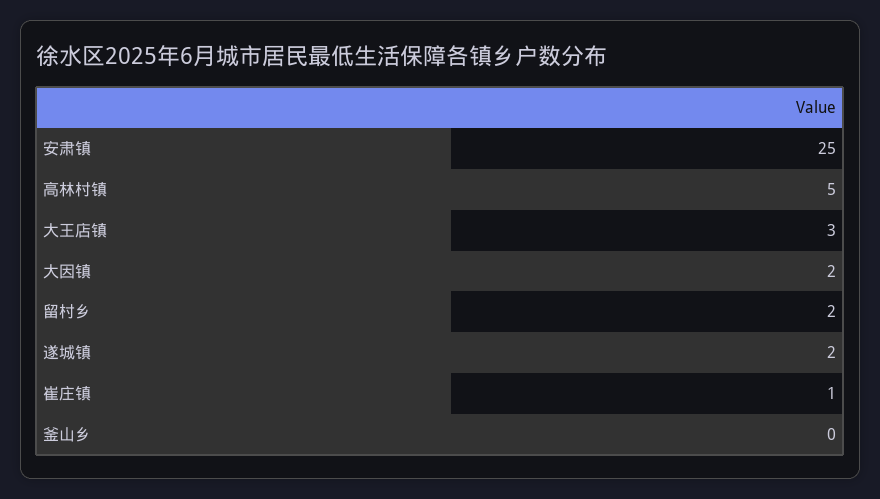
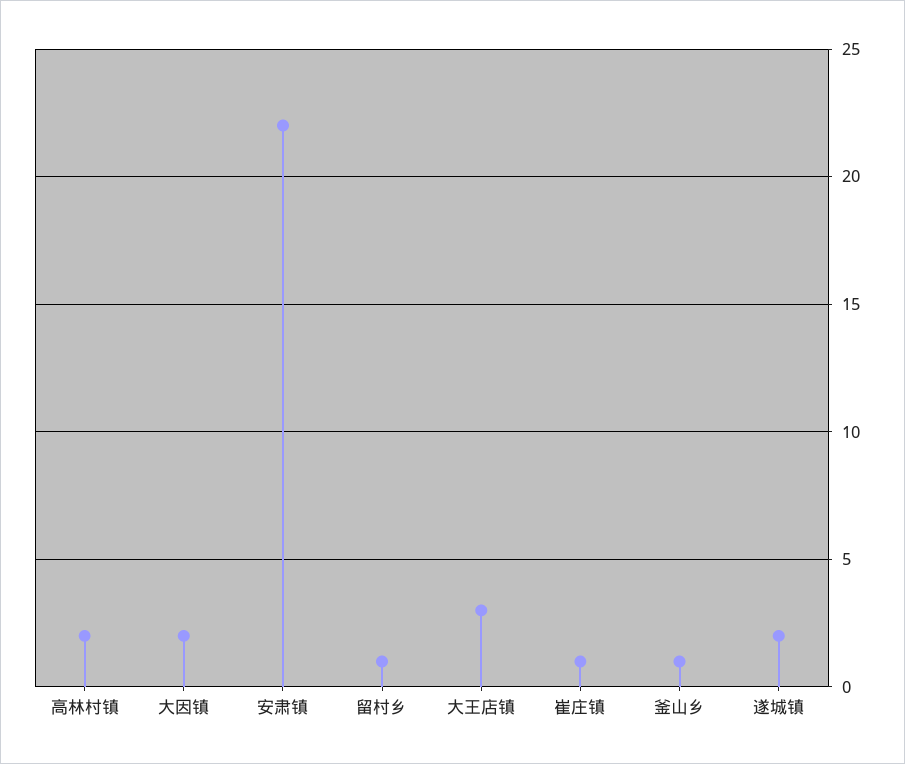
安肃镇: 25 -> 22
高林村镇: 5 -> 2
留村乡: 2 -> 1
釜山乡: 0 -> 1

